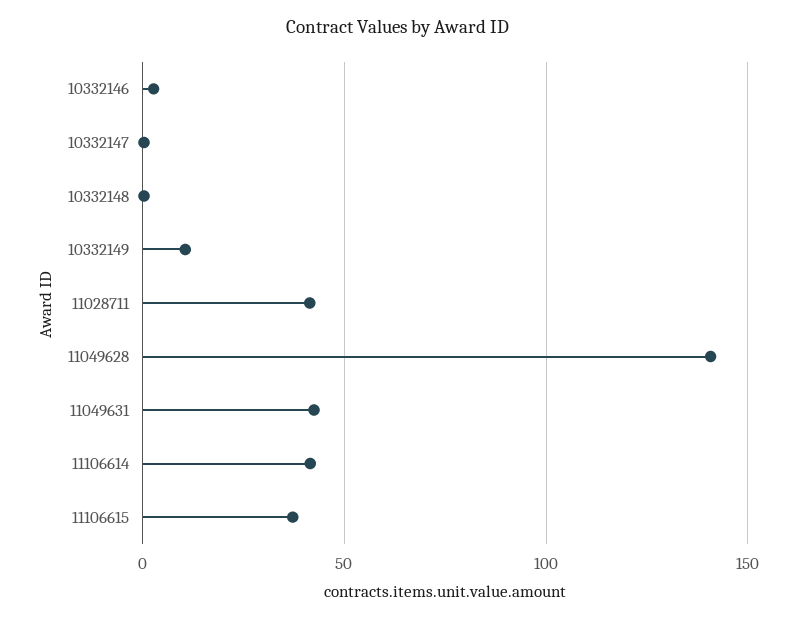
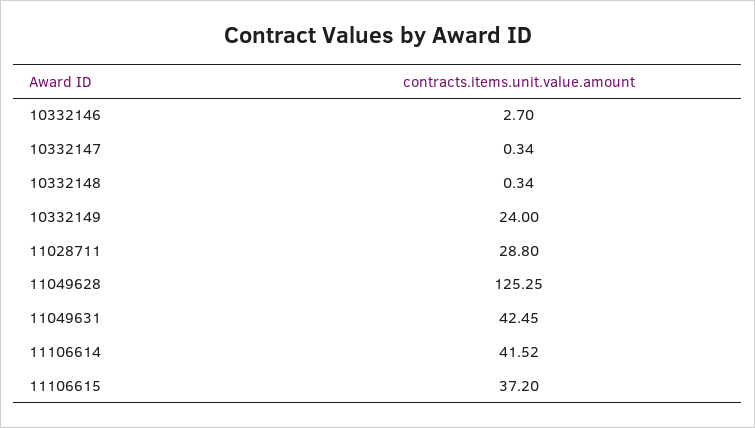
10332149: 10 -> 24
11028711: 40 -> 28.8
11049628: 140 -> 125.25

